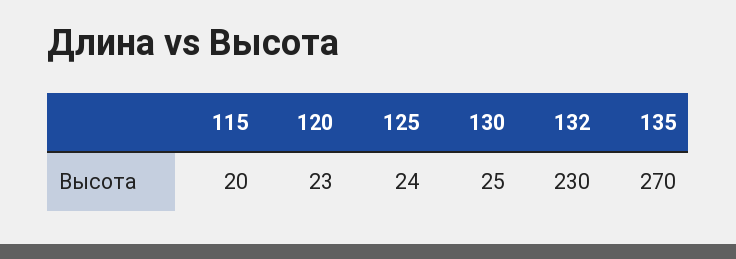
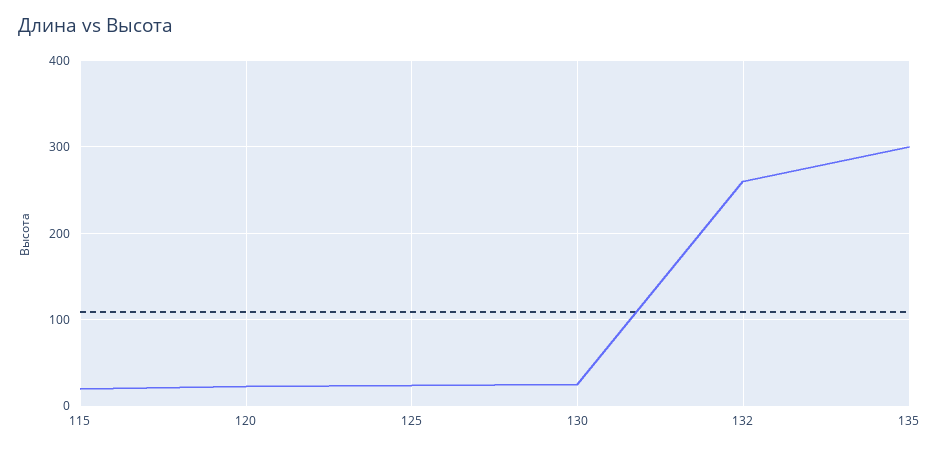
132: 230 -> 260
135: 270 -> 300

